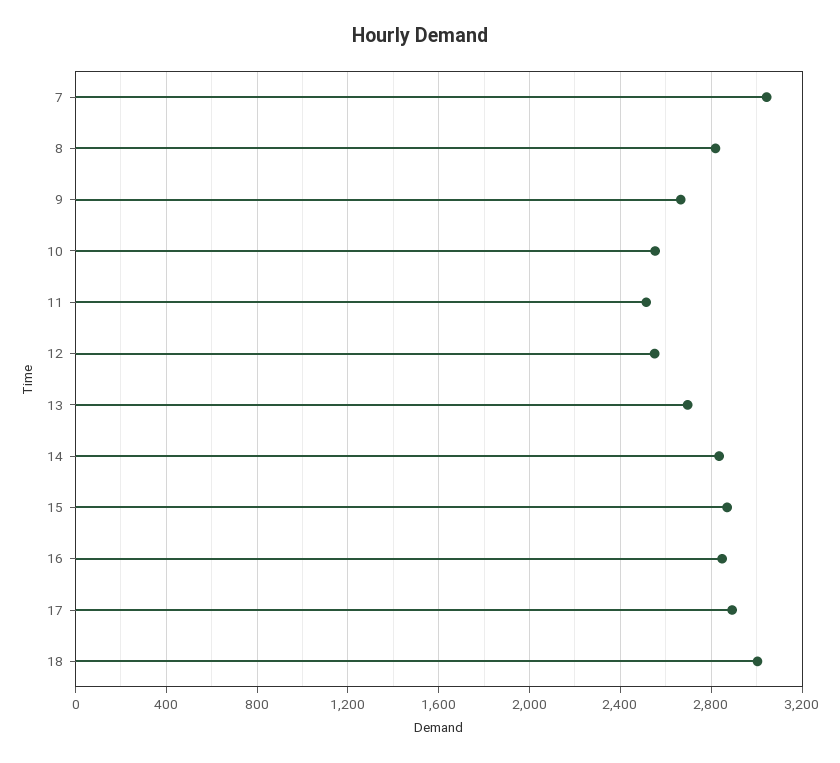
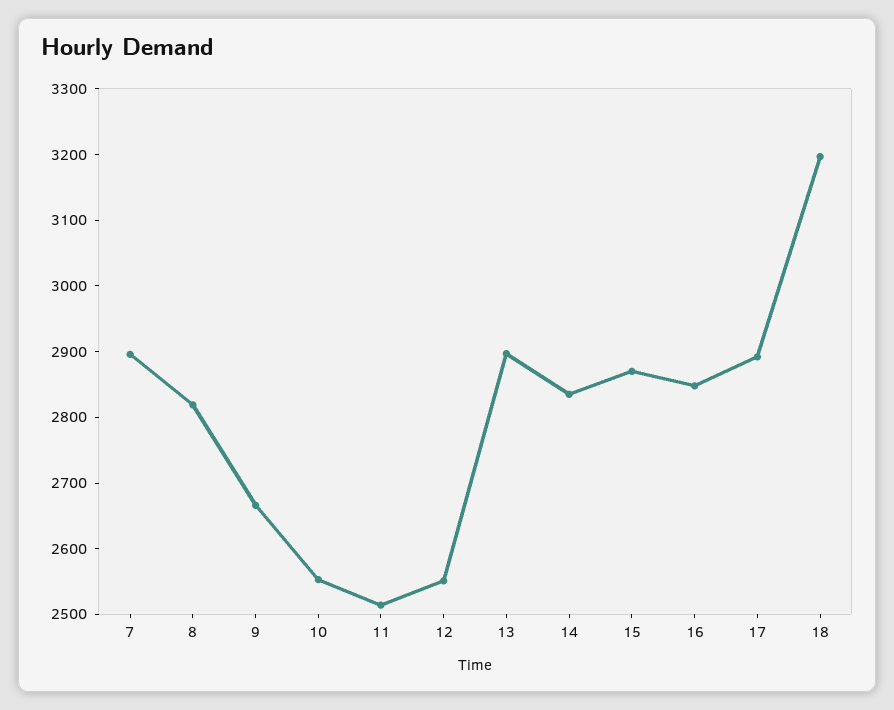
7: 3050 -> 2900
13: 2700 -> 2900
18: 3000 -> 3200

